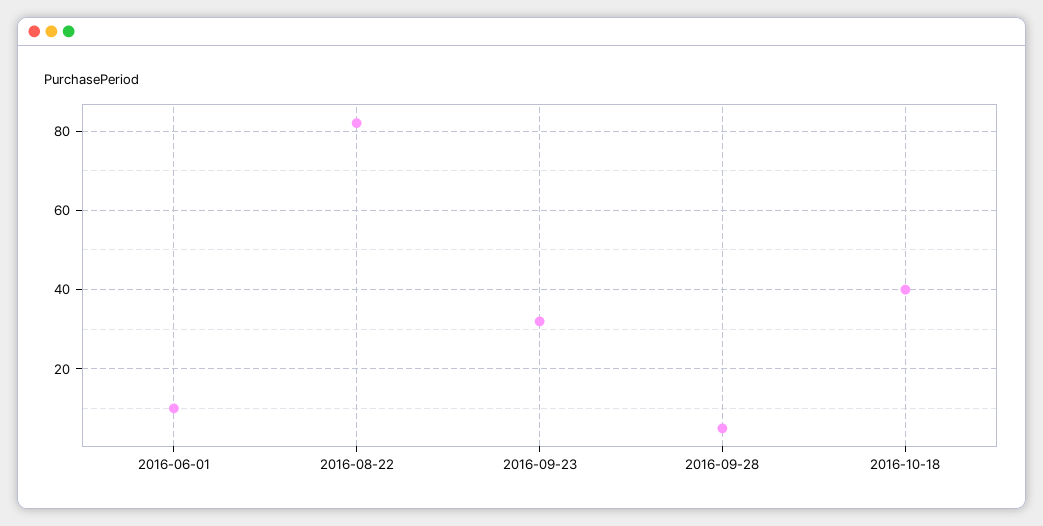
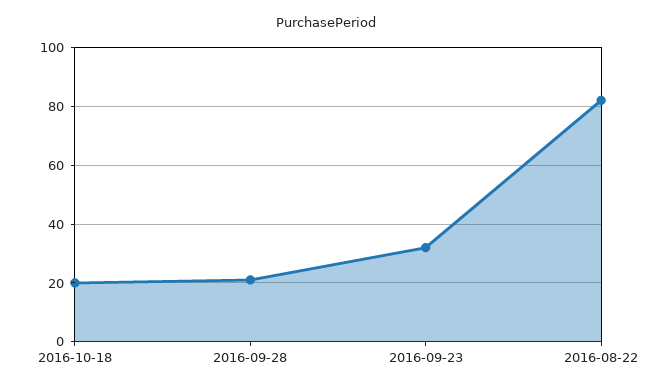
2016-06-01: 10 -> none
2016-09-28: 5 -> 20
2016-10-18: 40 -> 20

